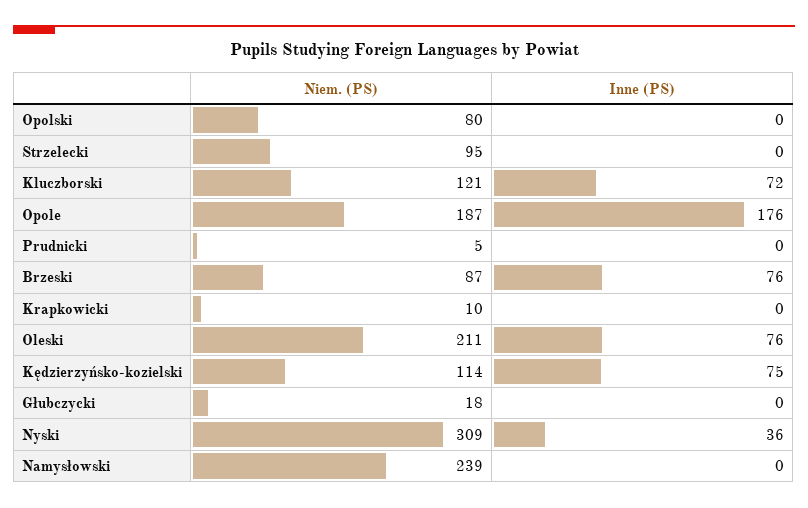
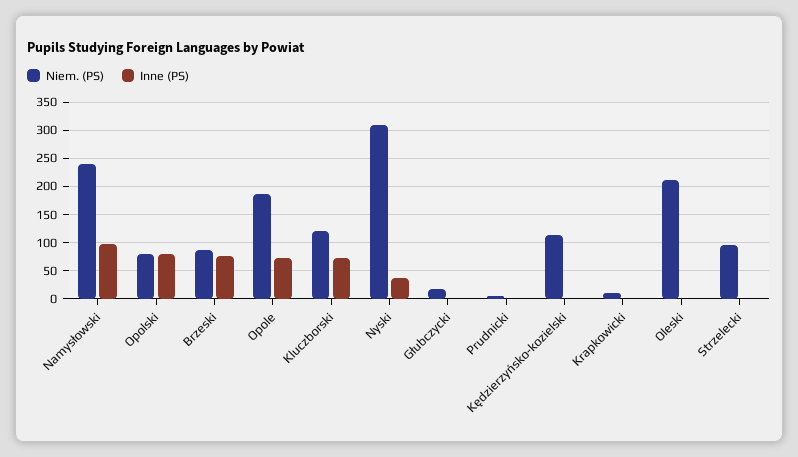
Inne (PS), Opolski: 0 -> 75
Inne (PS), Opole: 176 -> 75
Inne (PS), Oleski: 76 -> 0
Inne (PS), Kędzierzyńsko-kozielski: 75 -> 0
Inne (PS), Namysłowski: 0 -> 100

